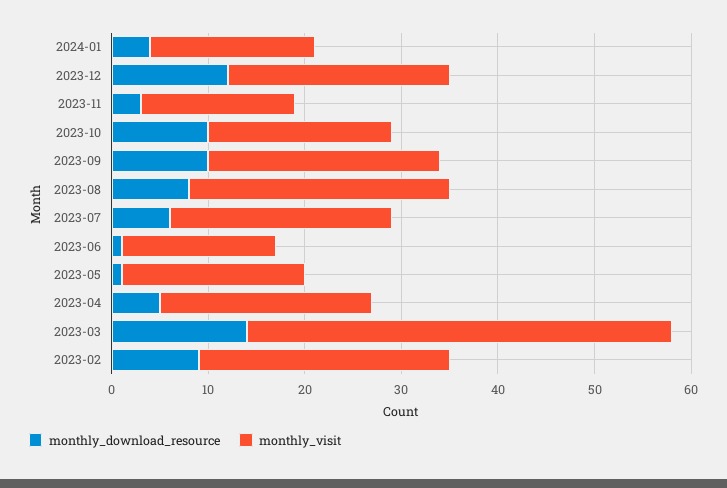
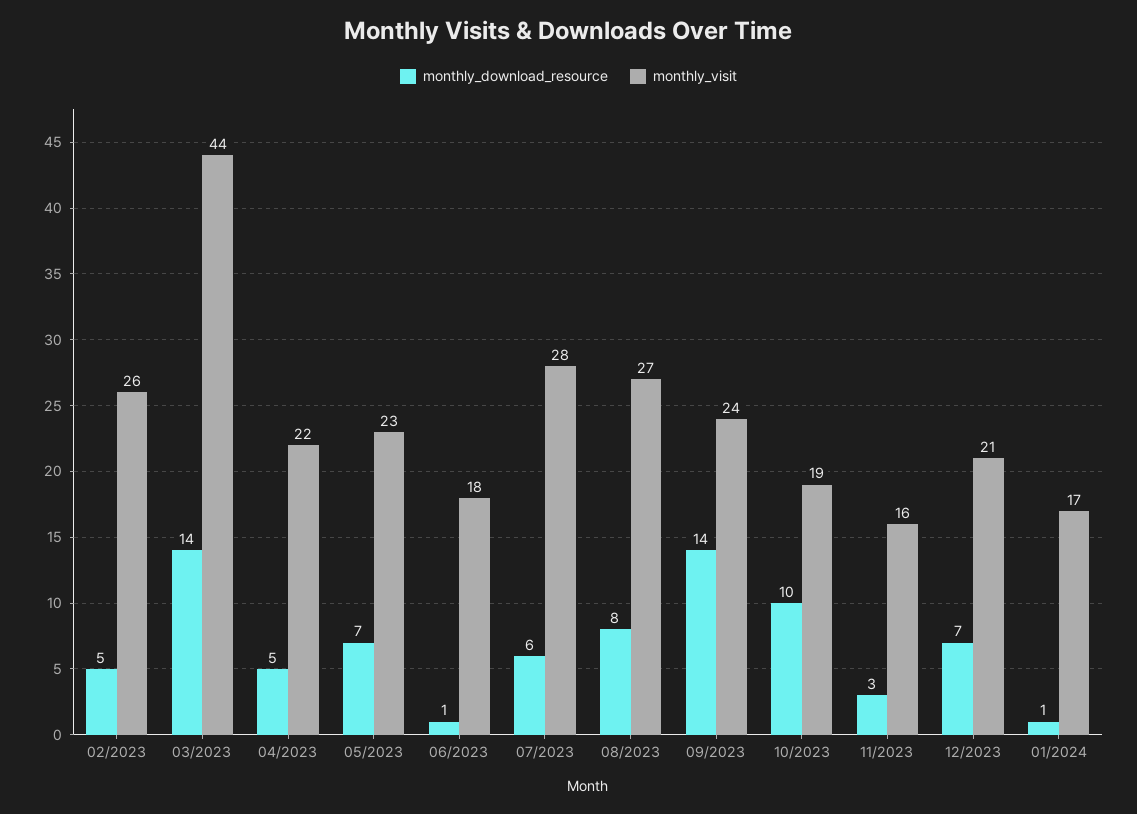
monthly_download_resource, 2024-01: 4 -> 1
monthly_download_resource, 2023-12: 12 -> 7
monthly_visit, 2023-12: 23 -> 21
monthly_download_resource, 2023-09: 10 -> 14
monthly_visit, 2023-07: 23 -> 28
monthly_visit, 2023-06: 16 -> 18
monthly_download_resource, 2023-05: 1 -> 7
monthly_visit, 2023-05: 19 -> 23
monthly_download_resource, 2023-02: 9 -> 5

